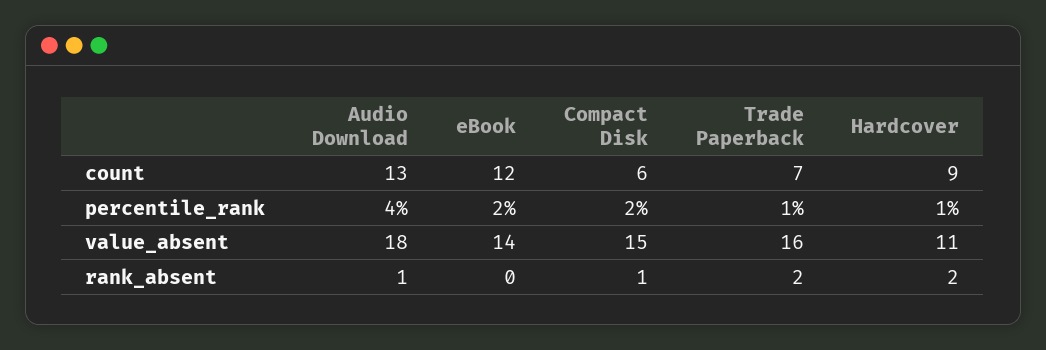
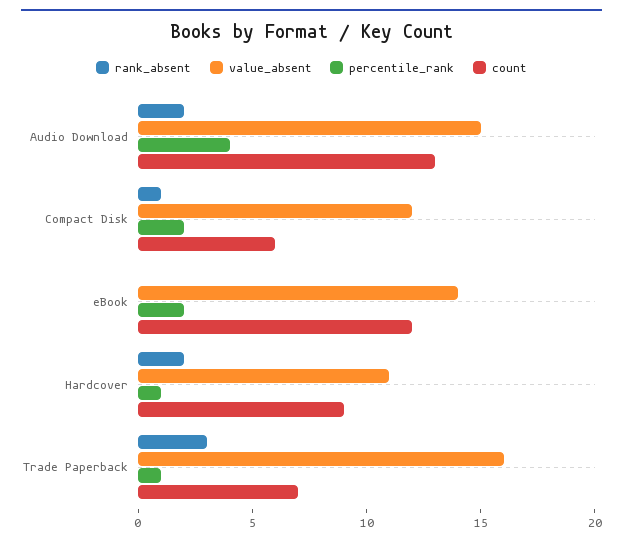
value_absent, Audio Download: 18 -> 15
value_absent, Compact Disk: 15 -> 12
rank_absent, Audio Download: 1 -> 2
rank_absent, Trade Paperback: 2 -> 3

